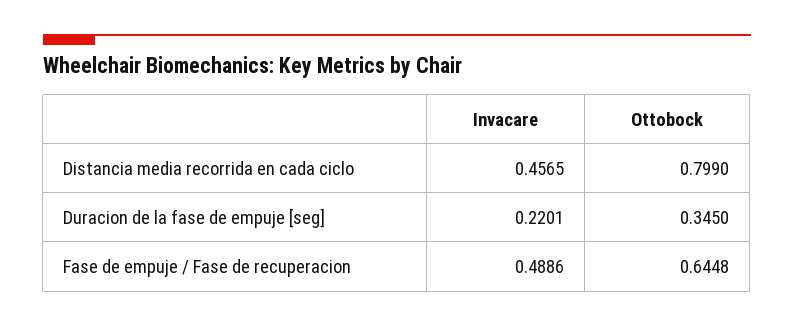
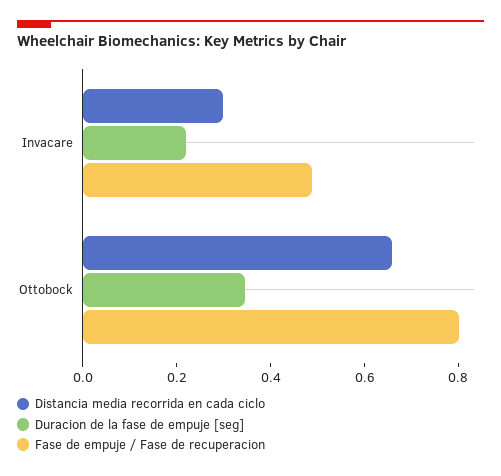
Distancia media recorrida en cada ciclo, Invacare: 0.4565 -> 0.3
Distancia media recorrida en cada ciclo, Ottobock: 0.799 -> 0.65
Fase de empuje / Fase de recuperacion, Ottobock: 0.6448 -> 0.8

